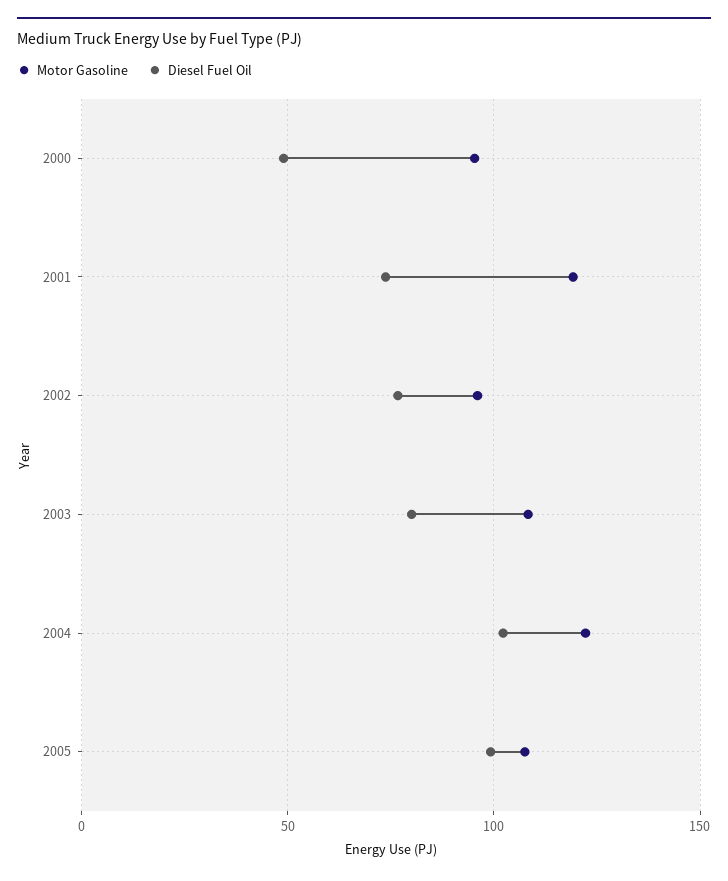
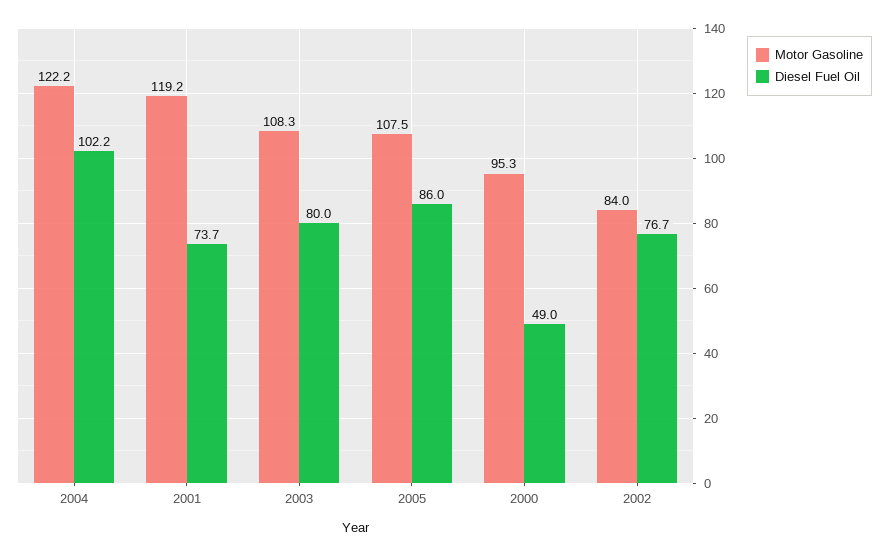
Motor Gasoline, 2002: 95 -> 84
Diesel Fuel Oil, 2005: 100 -> 86

